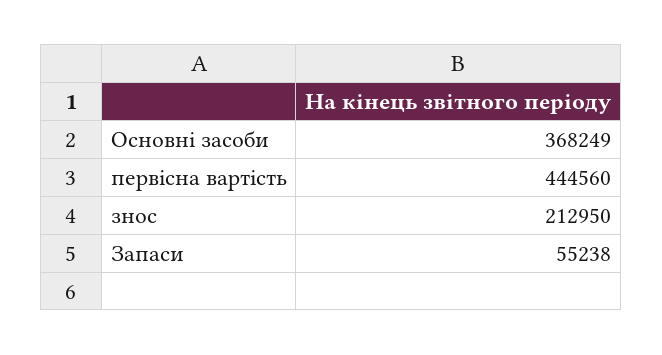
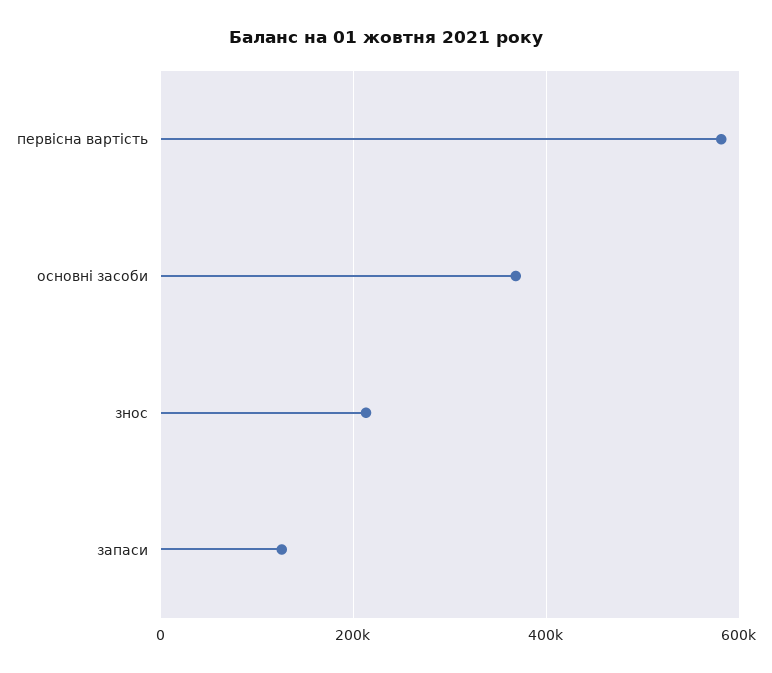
первісна вартість: 444560 -> 580000
Запаси: 55238 -> 120000

